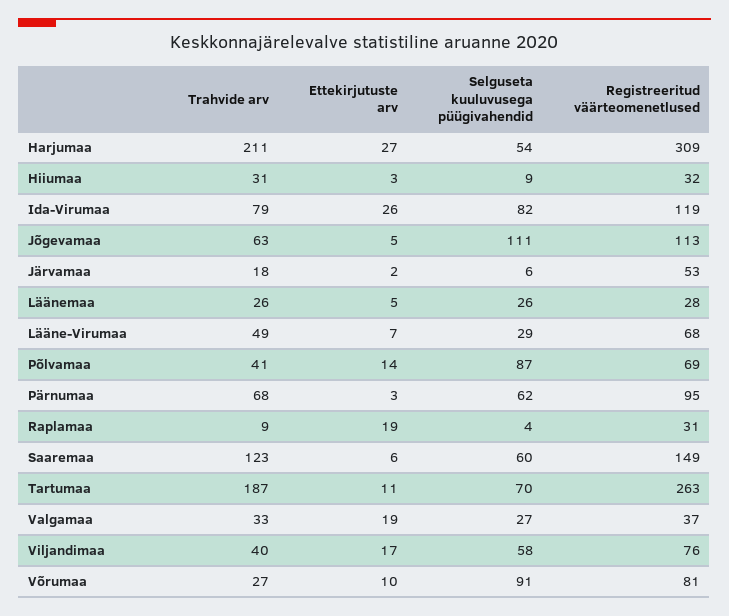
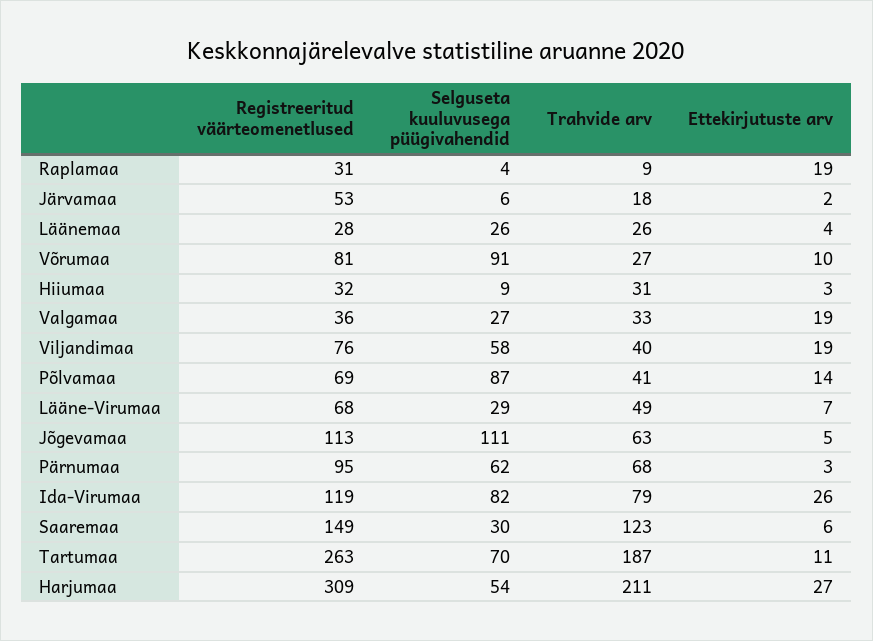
Ettekirjutuste arv, Läänemaa: 5 -> 4
Selguseta kuuluvusega püügivahendid, Saaremaa: 60 -> 30
Registreeritud väärteomenetlused, Valgamaa: 37 -> 36
Ettekirjutuste arv, Viljandimaa: 17 -> 19

